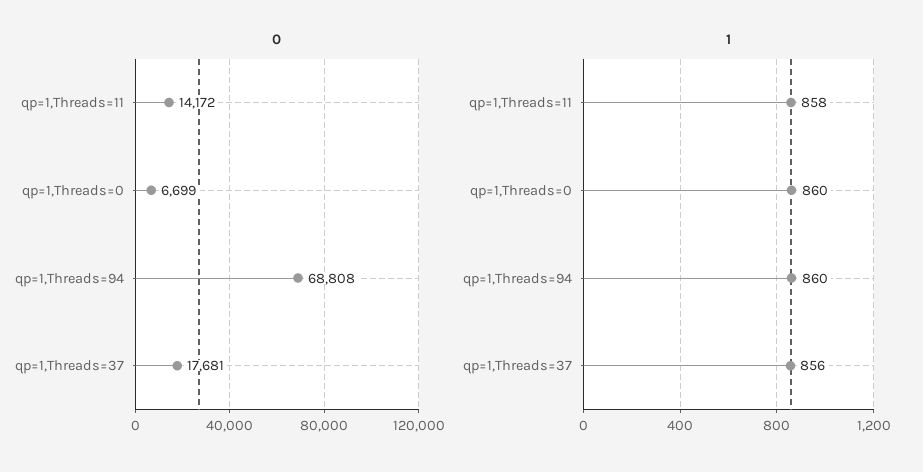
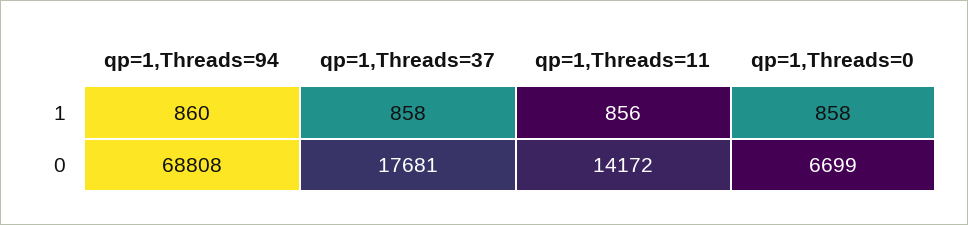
1, qp=1,Threads=11: 858 -> 856
1, qp=1,Threads=0: 860 -> 858
1, qp=1,Threads=37: 856 -> 858

